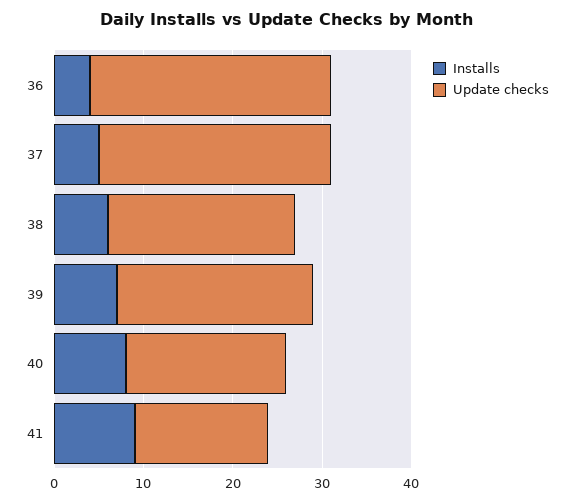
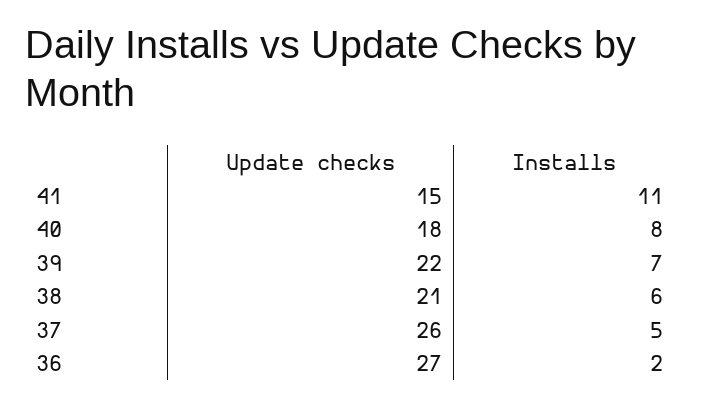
Installs, 36: 4 -> 2
Installs, 41: 9 -> 11

